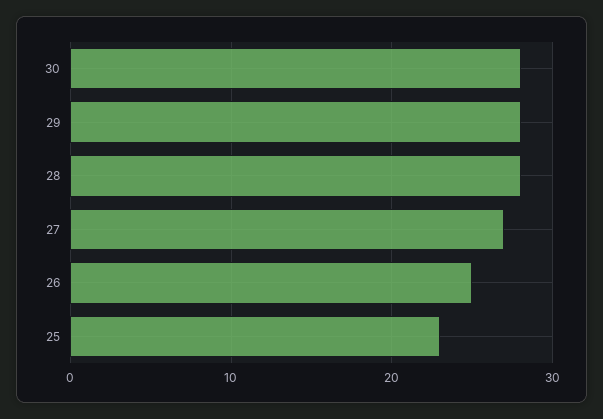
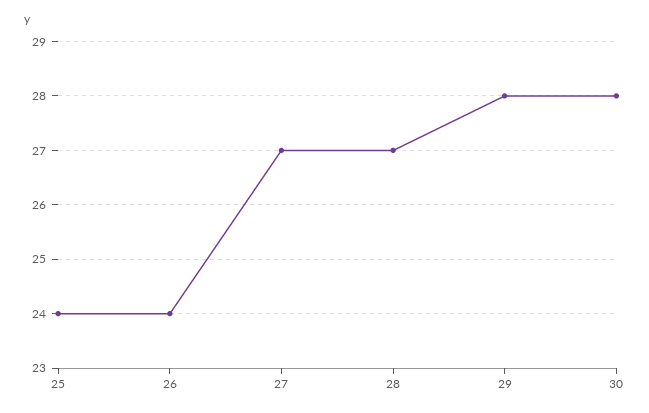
28: 28 -> 27
26: 25 -> 24
25: 23 -> 24

